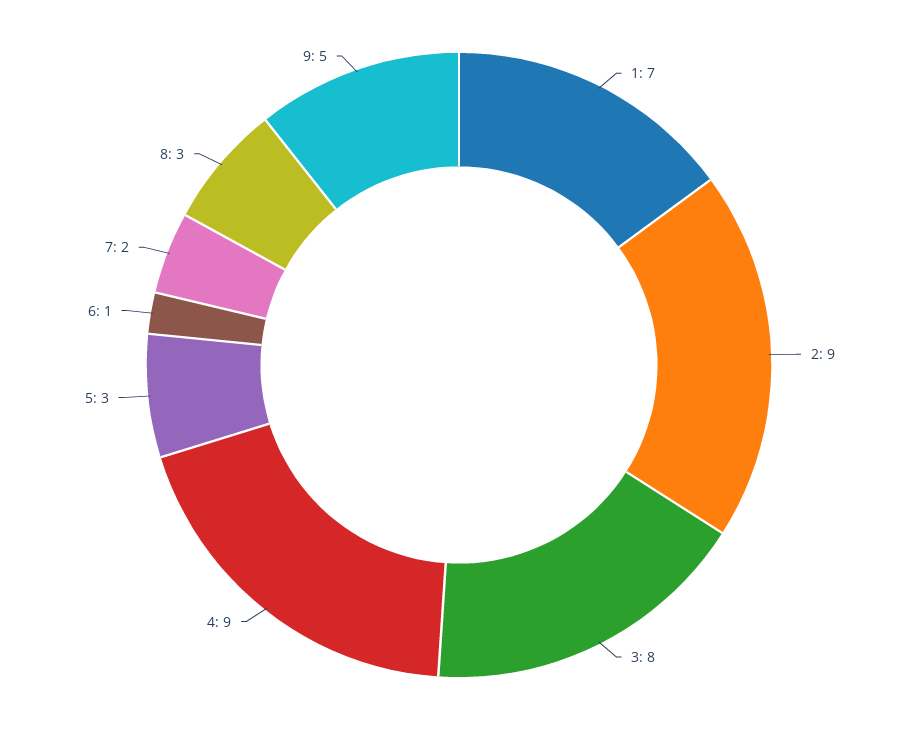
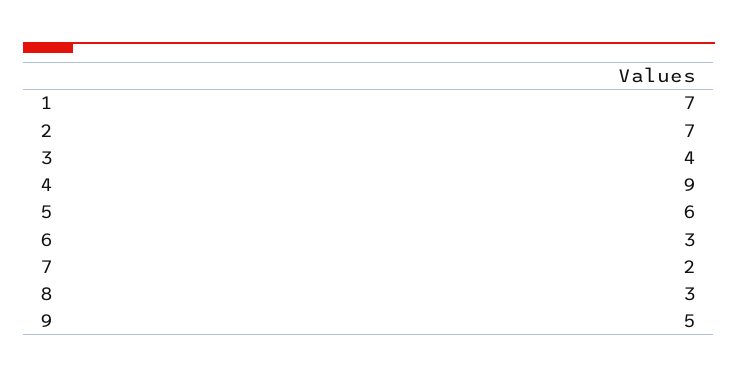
2: 9 -> 7
3: 8 -> 4
5: 3 -> 6
6: 1 -> 3

